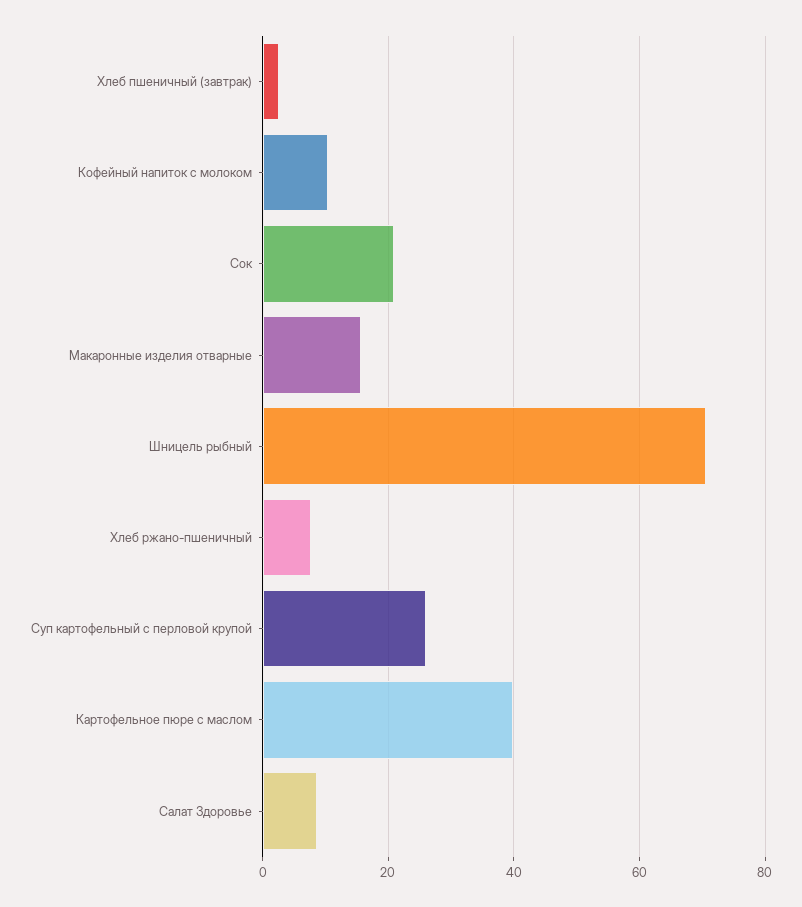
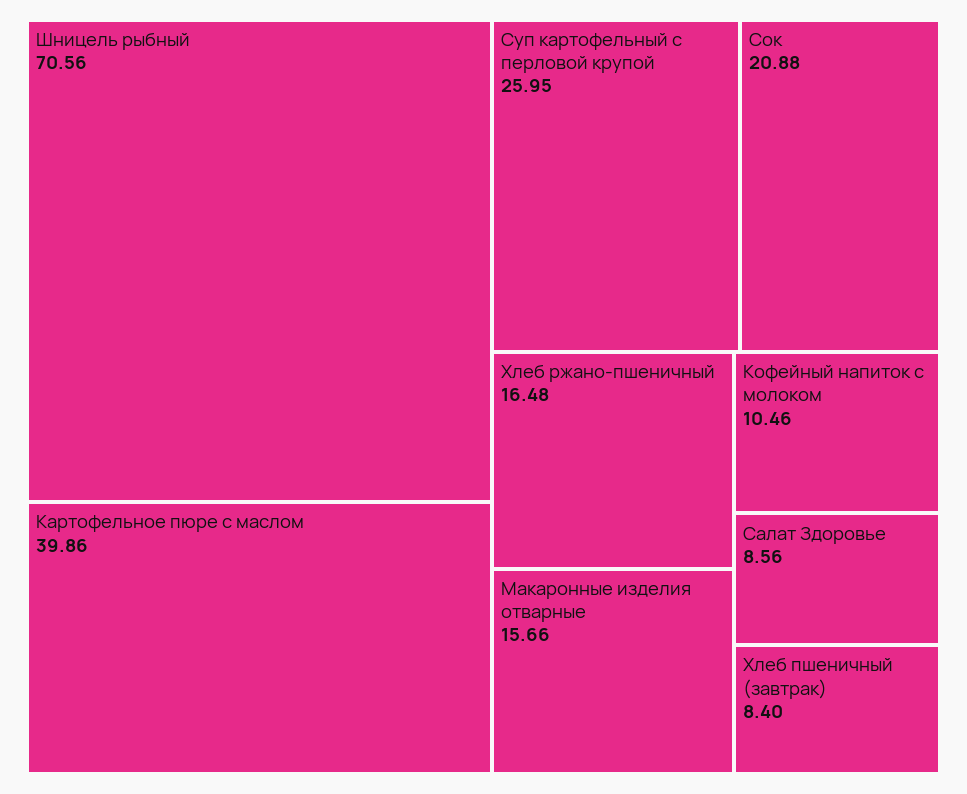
Хлеб пшеничный (завтрак): 2 -> 8.4
Хлеб ржано-пшеничный: 8 -> 16.48

